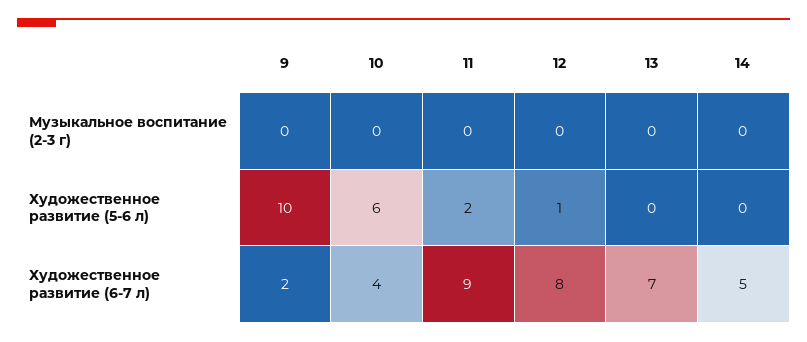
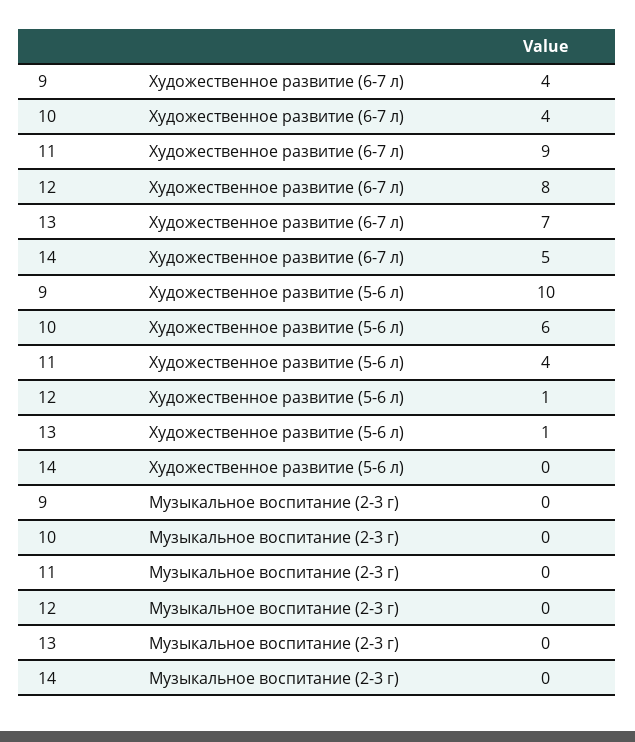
11, Художественное развитие (5-6 л): 2 -> 4
13, Художественное развитие (5-6 л): 0 -> 1
9, Художественное развитие (6-7 л): 2 -> 4

